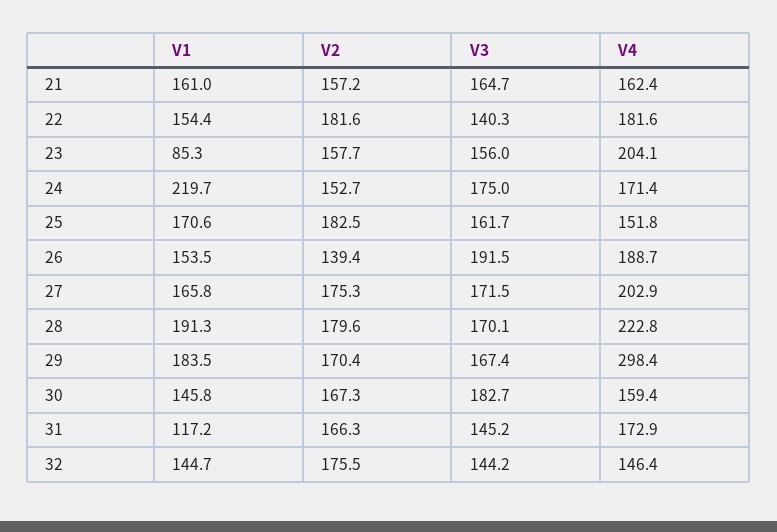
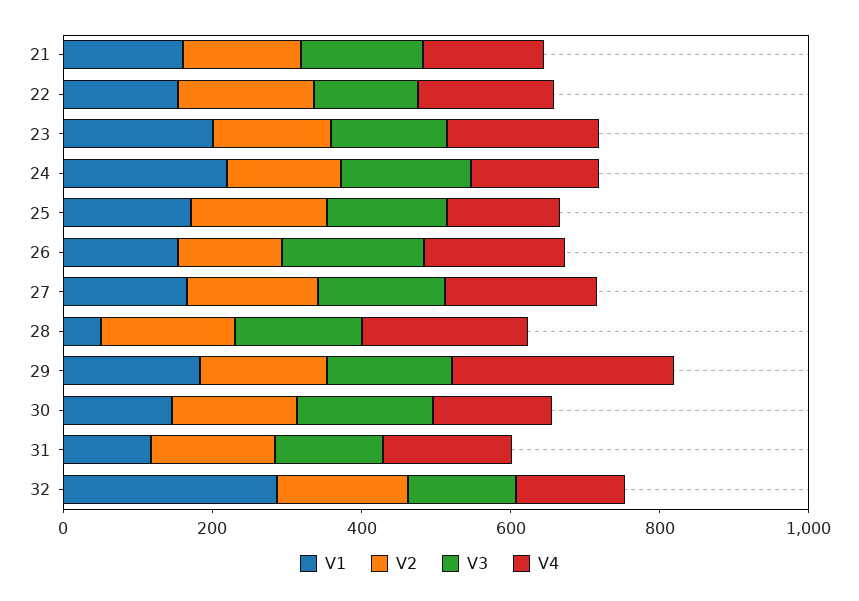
V1, 23: 85.3 -> 200
V1, 28: 191.3 -> 50
V1, 32: 144.7 -> 300

